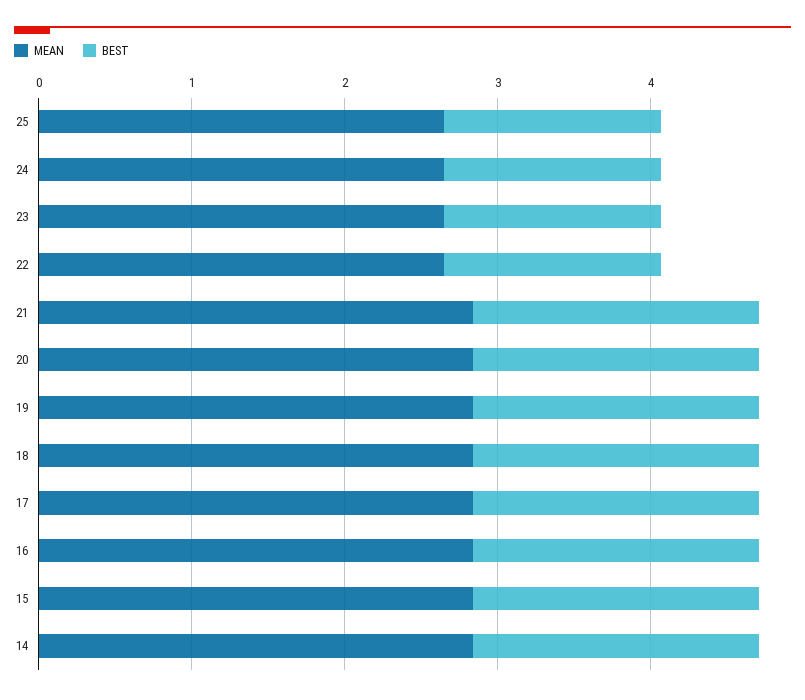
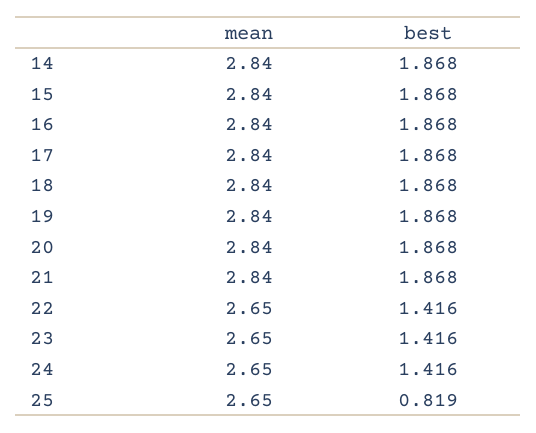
BEST, 25: 1.4 -> 0.819

